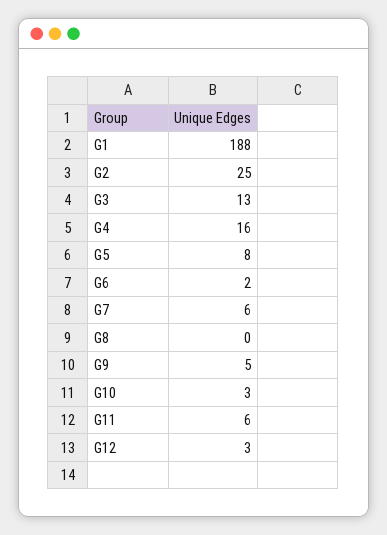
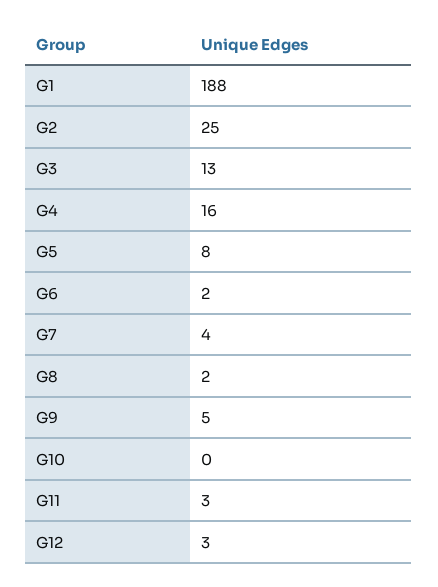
G7: 6 -> 4
G8: 0 -> 2
G10: 3 -> 0
G11: 6 -> 3

